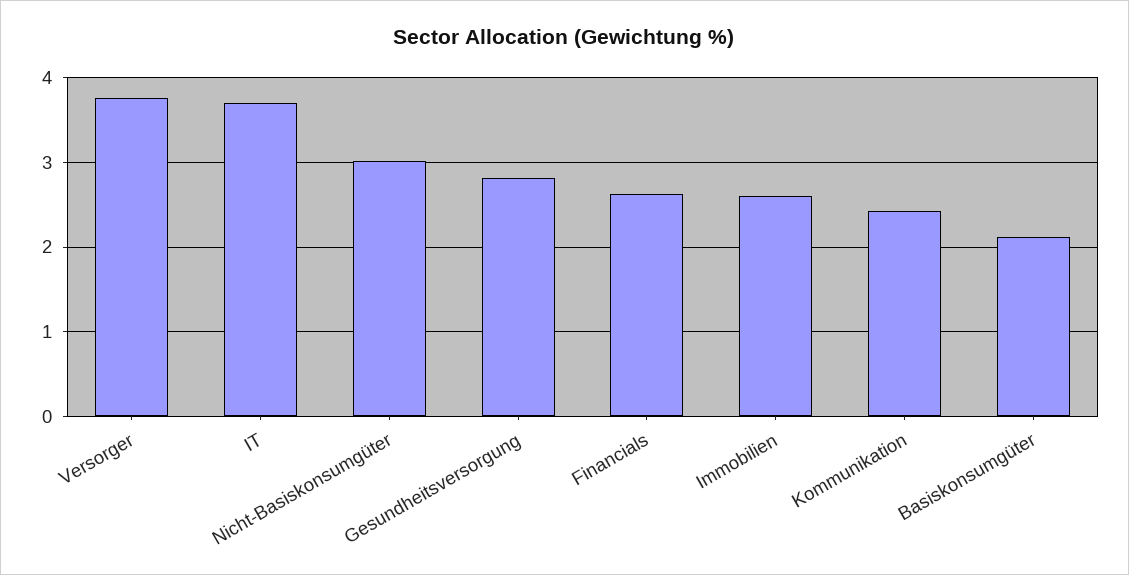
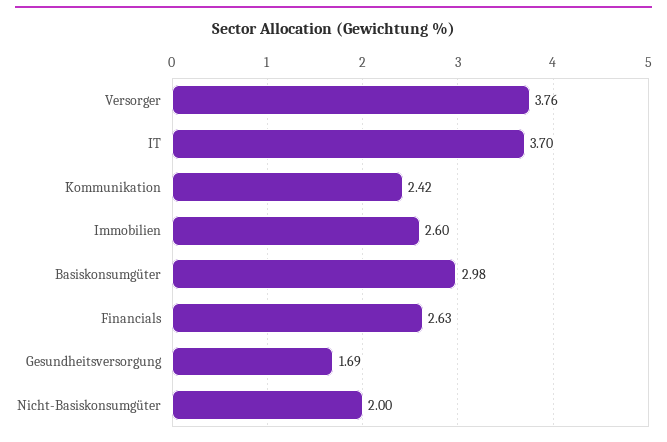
Nicht-Basiskonsumgüter: 3 -> 2
Gesundheitsversorgung: 2.8 -> 1.69
Basiskonsumgüter: 2.1 -> 2.98

